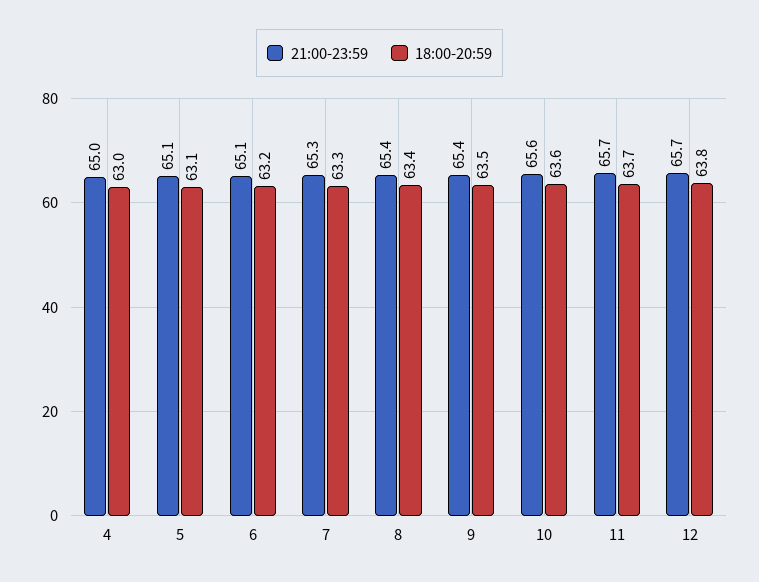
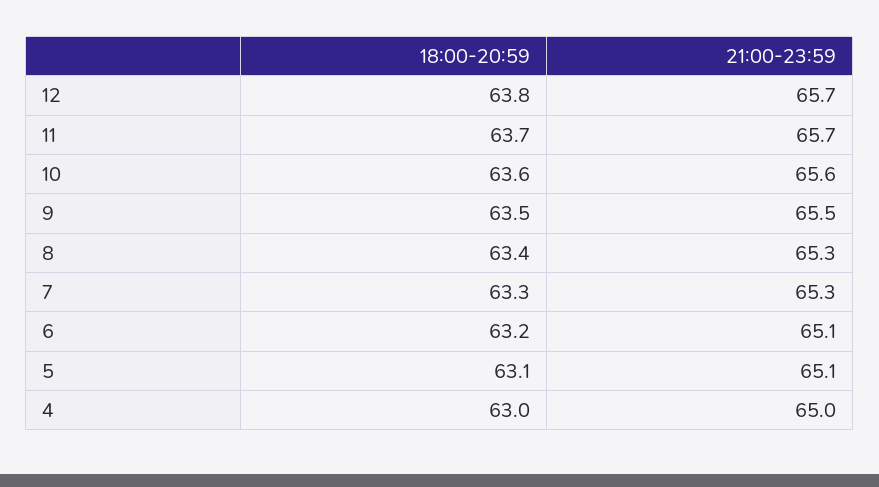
21:00-23:59, 8: 65.4 -> 65.3
21:00-23:59, 9: 65.4 -> 65.5

